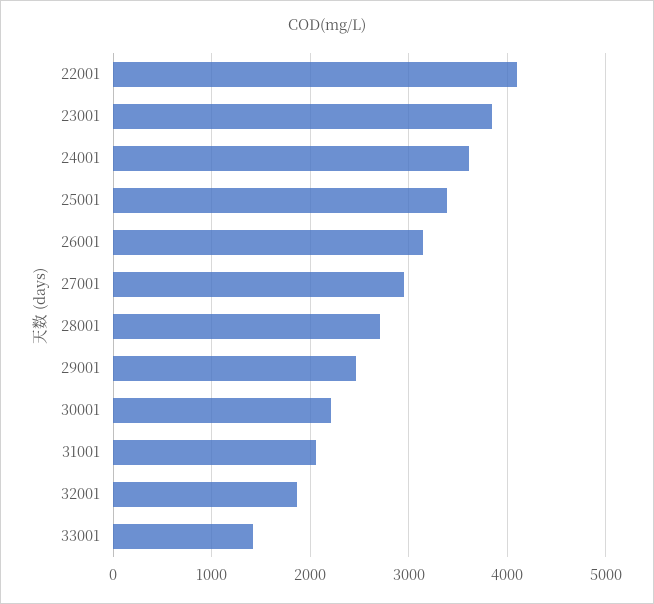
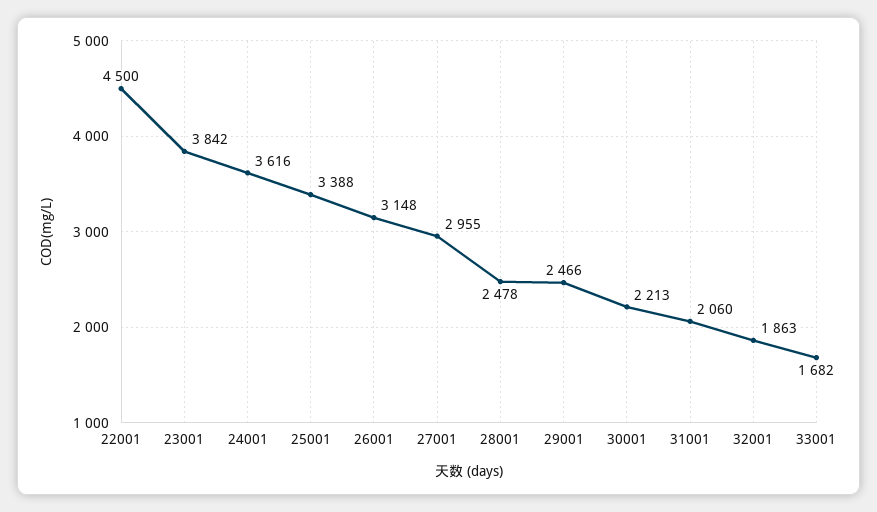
22001: 4100 -> 4500
28001: 2700 -> 2478
33001: 1400 -> 1682

